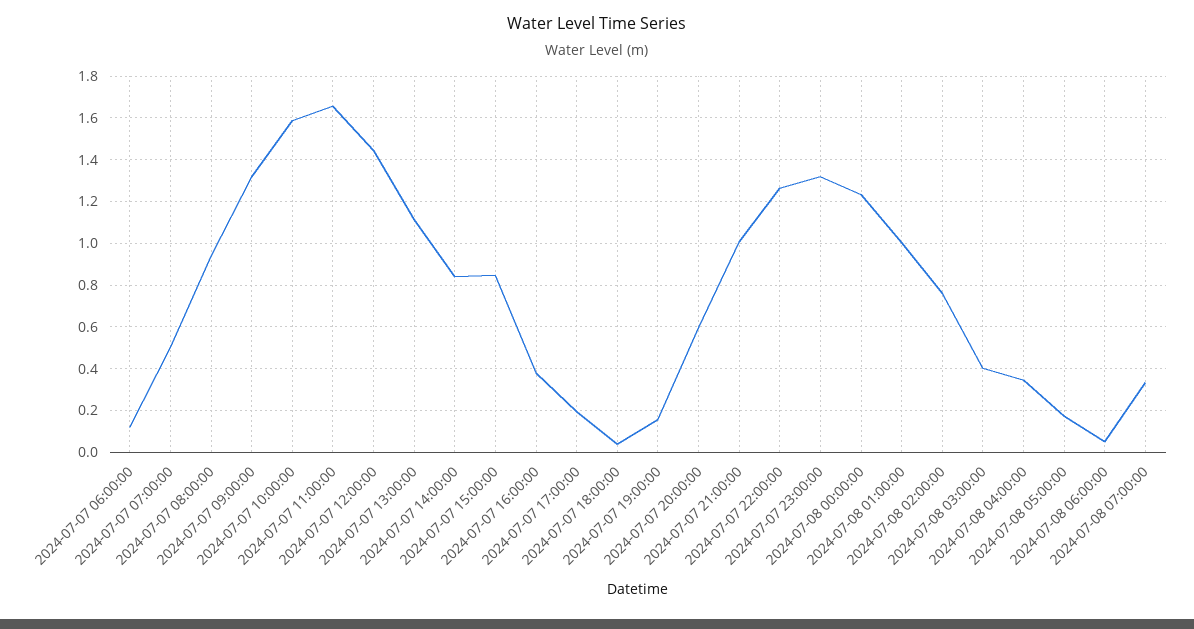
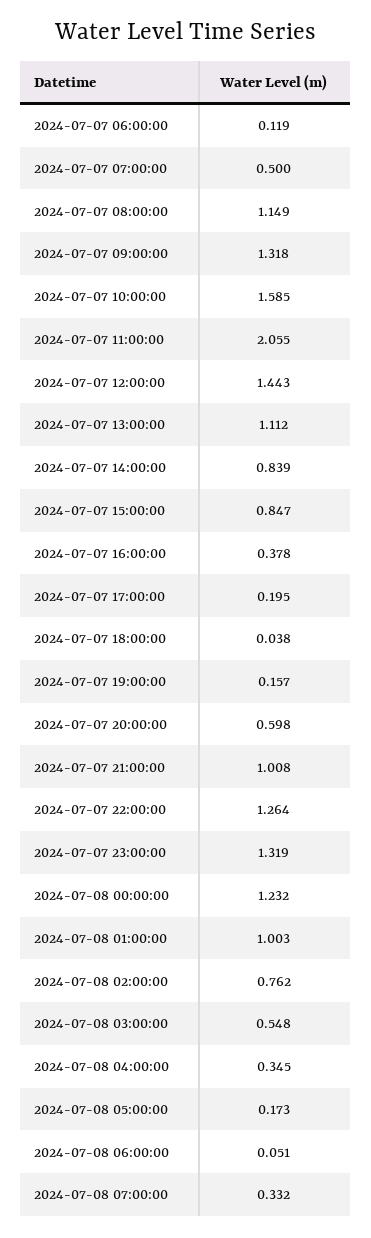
2024-07-07 08:00:00: 0.95 -> 1.149
2024-07-07 11:00:00: 1.65 -> 2.055
2024-07-08 03:00:00: 0.4 -> 0.548

